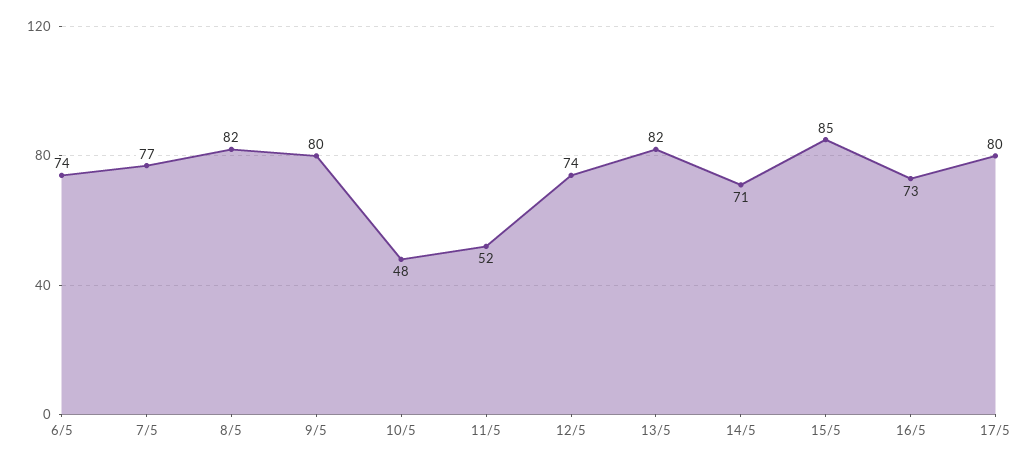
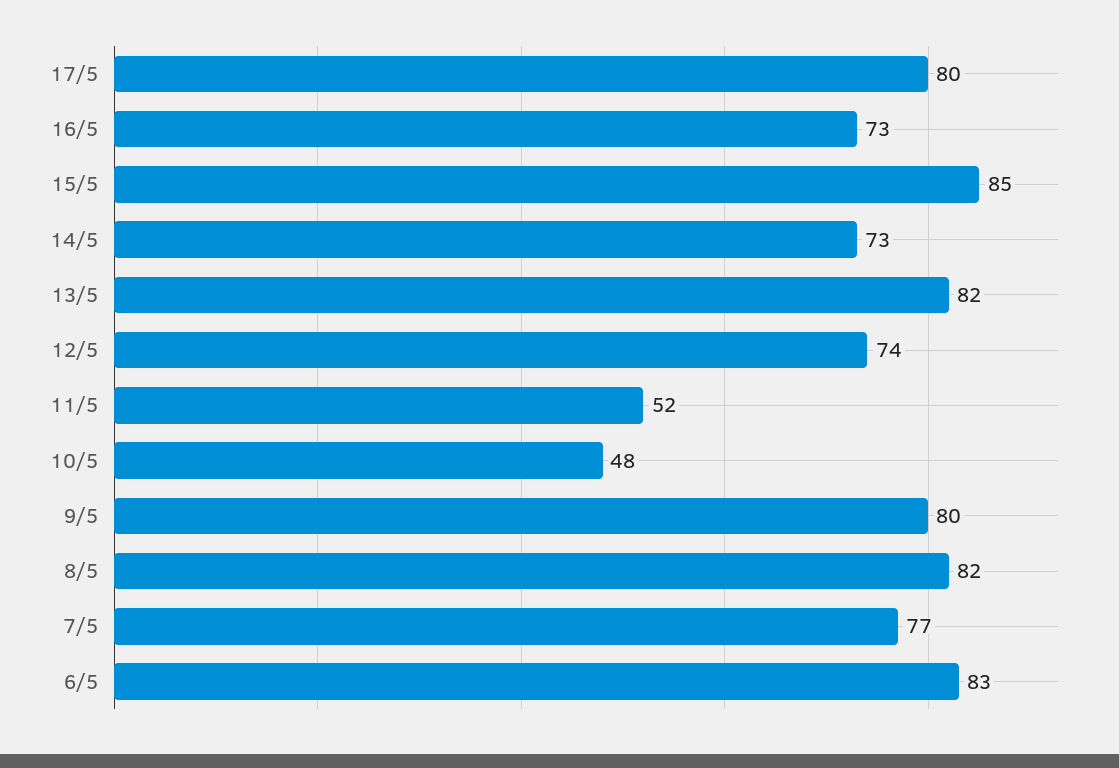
6/5: 74 -> 83
14/5: 71 -> 73

